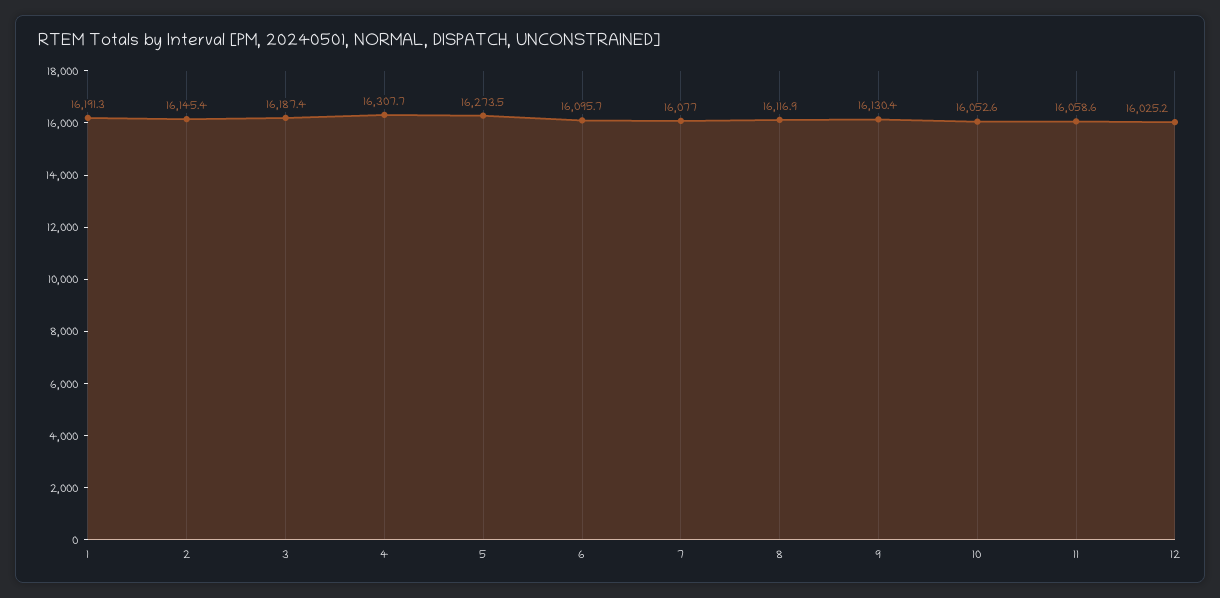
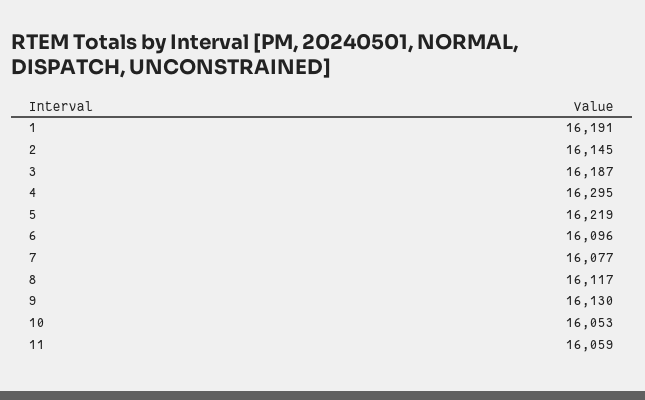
4: 16307.7 -> 16295
5: 16273.5 -> 16219
12: 16025.2 -> none

